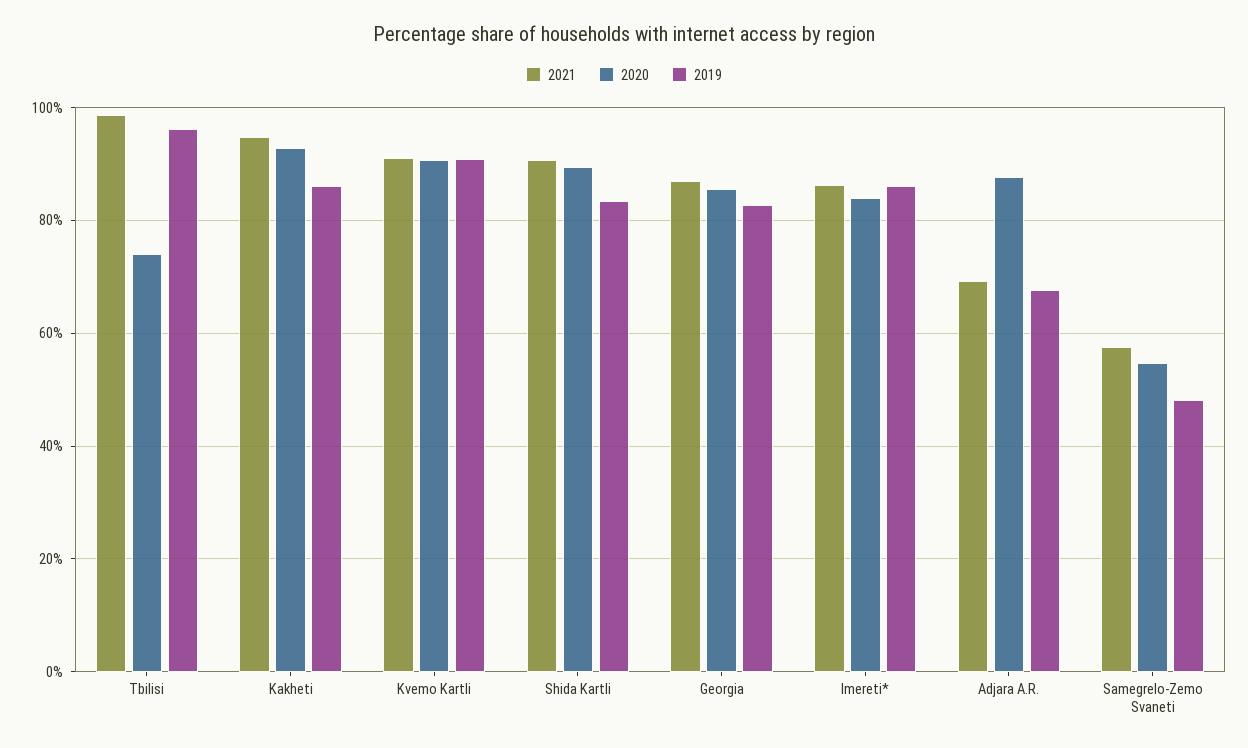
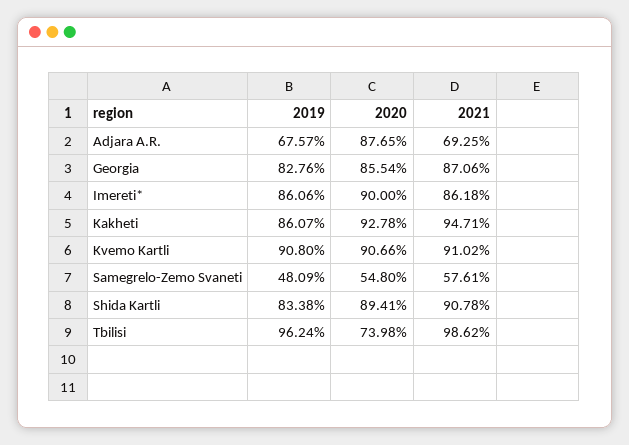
2020, Imereti*: 84 -> 90

